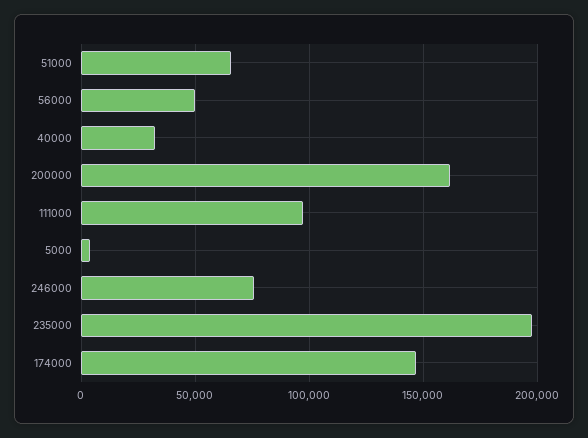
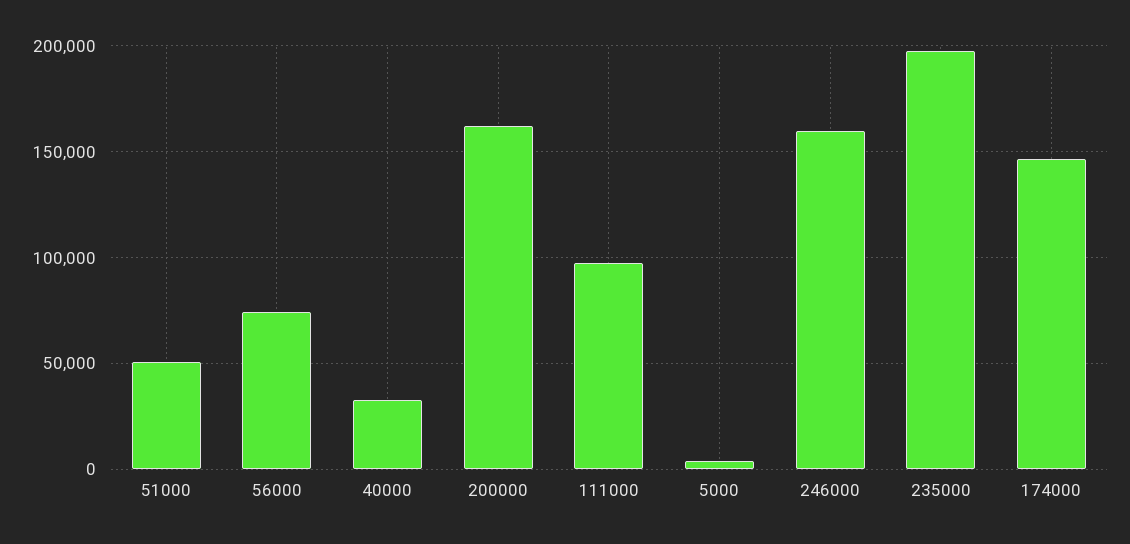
51000: 65000 -> 50000
56000: 50000 -> 75000
246000: 75000 -> 160000

